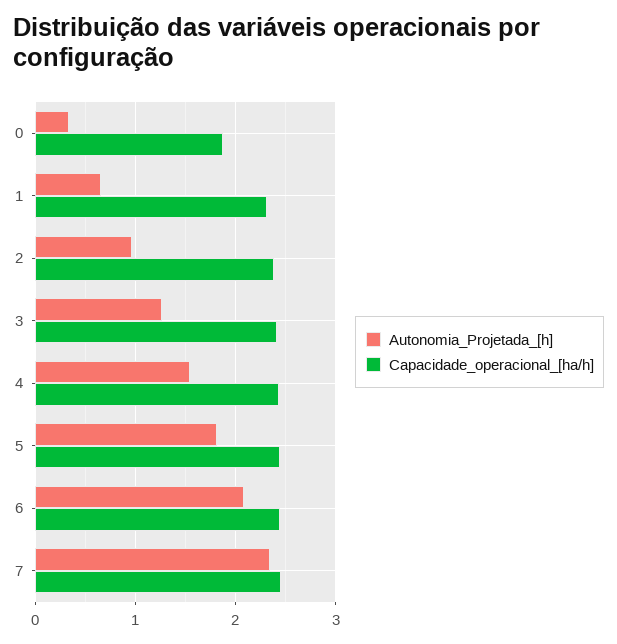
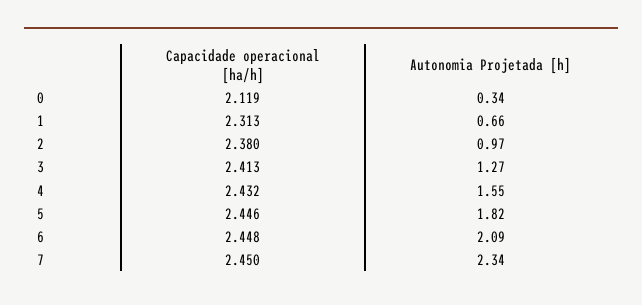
Capacidade_operacional_[ha/h], 0: 1.9 -> 2.119

